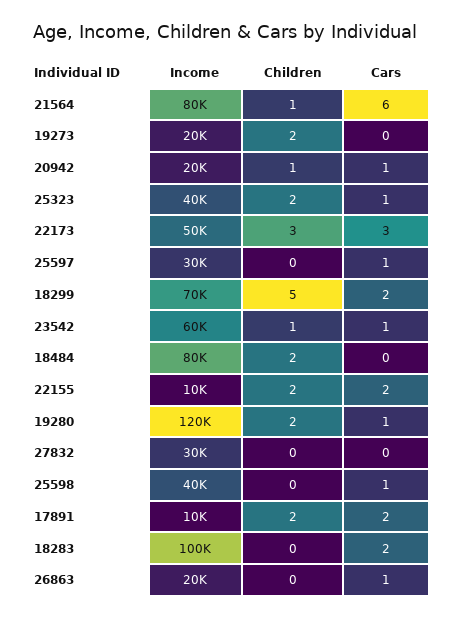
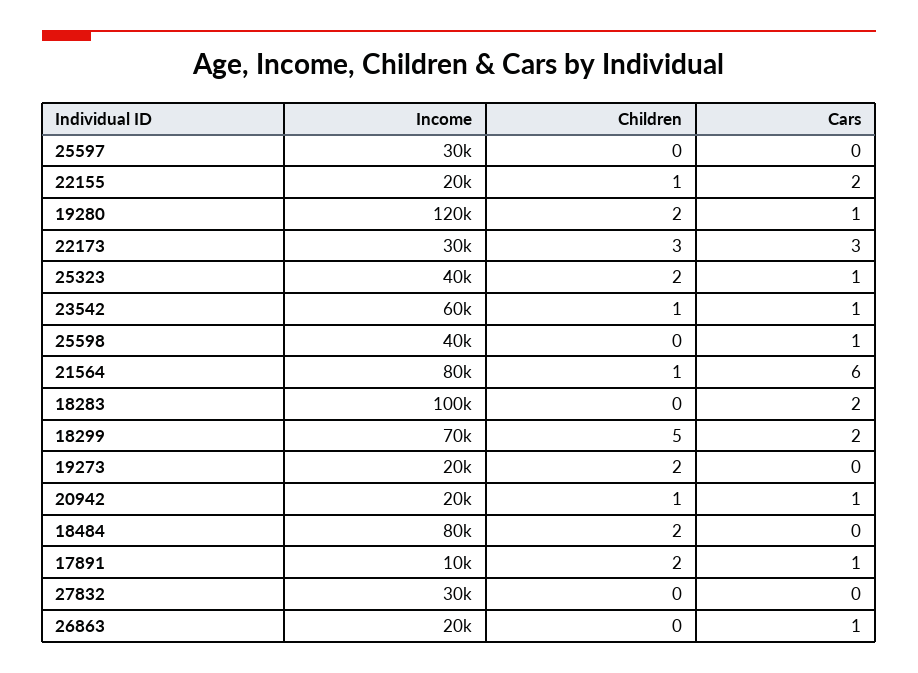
Income, 22173: 50000 -> 30000
Cars, 25597: 1 -> 0
Income, 22155: 10000 -> 20000
Children, 22155: 2 -> 1
Cars, 17891: 2 -> 1

